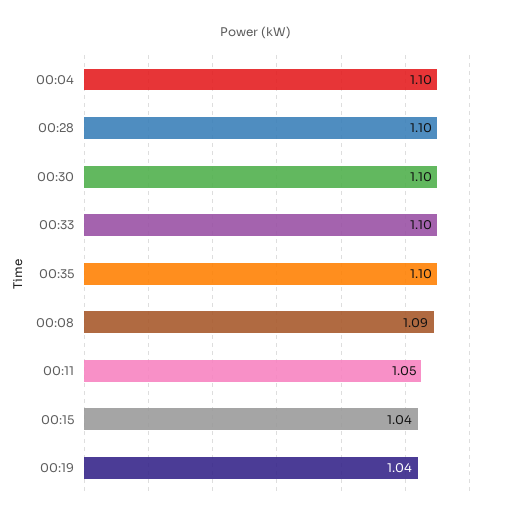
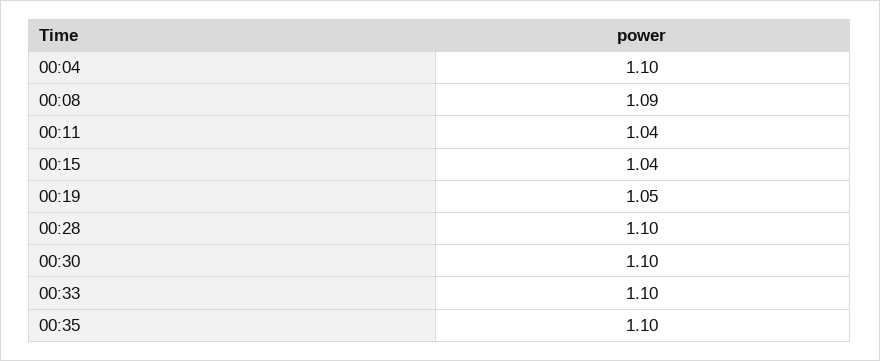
00:11: 1.05 -> 1.04
00:19: 1.04 -> 1.05

